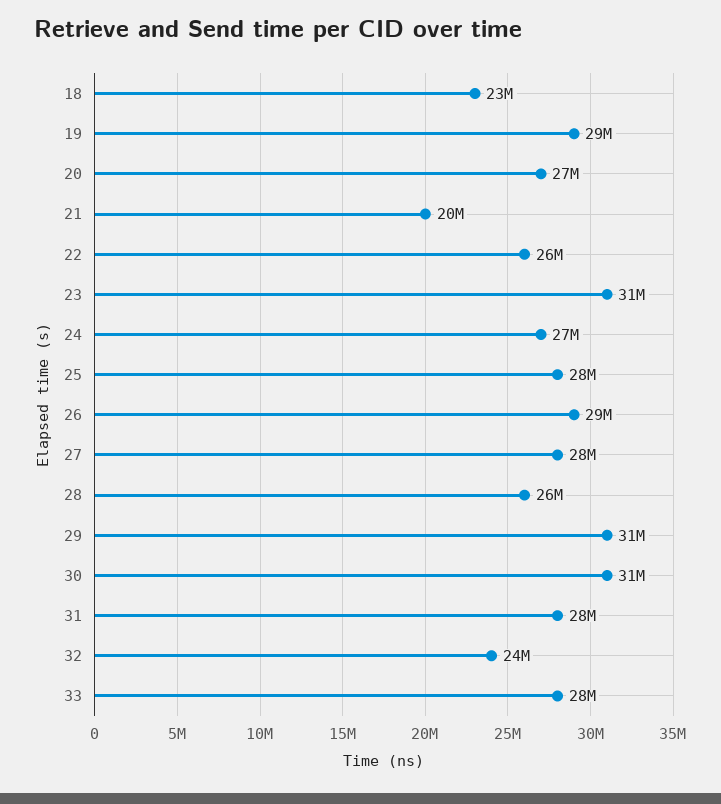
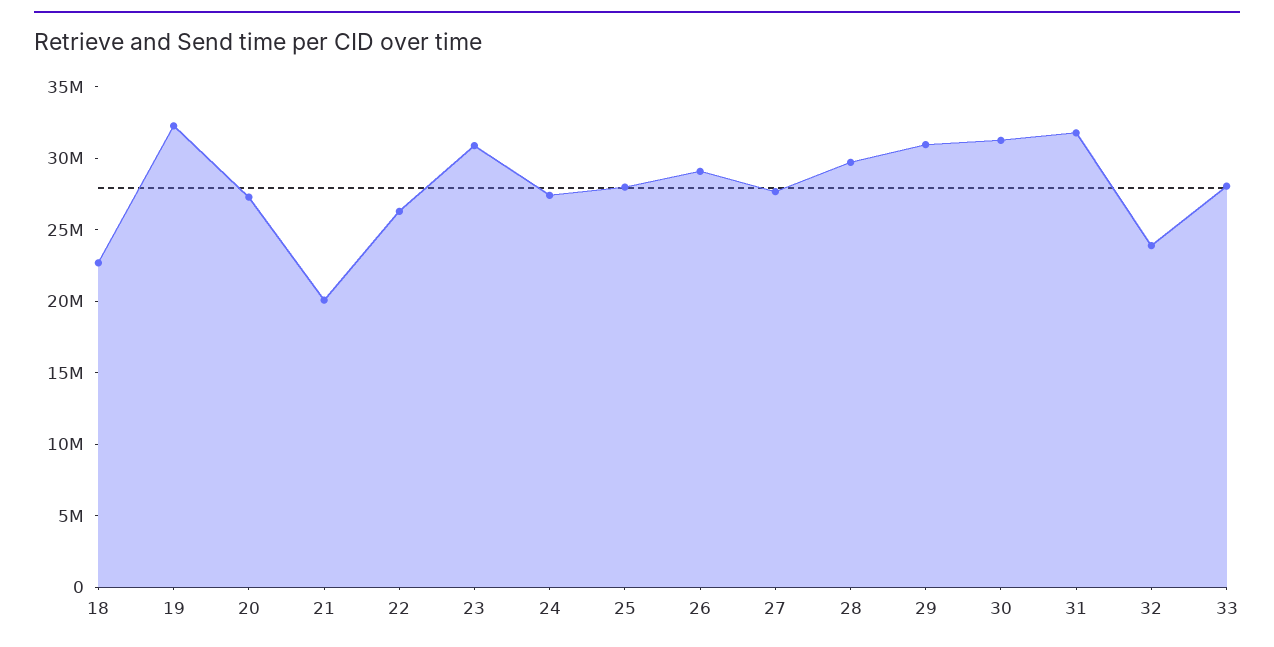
19: 29000000 -> 32000000
28: 26000000 -> 30000000
31: 28000000 -> 32000000

